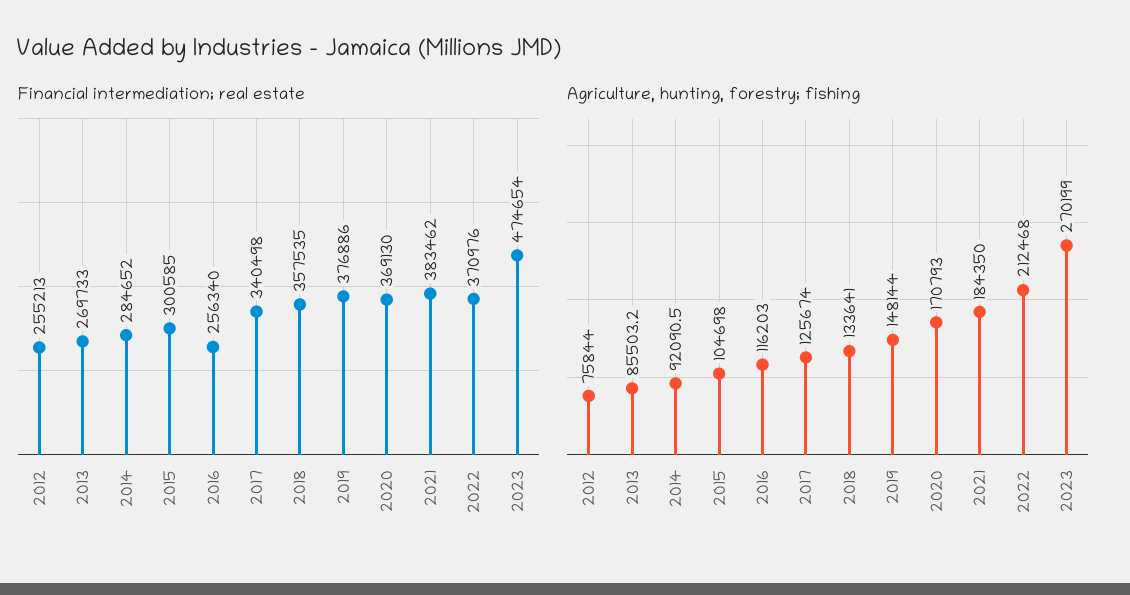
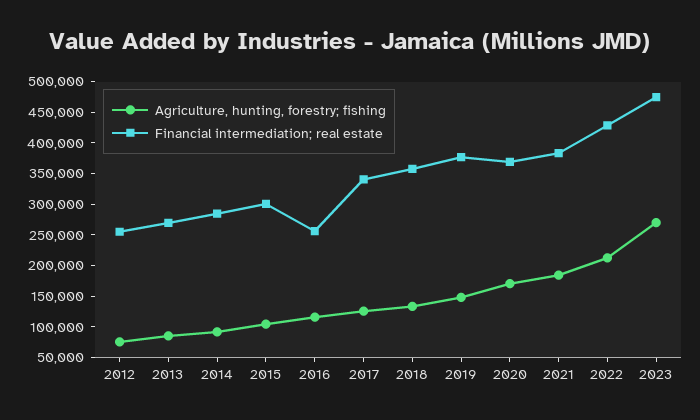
Financial intermediation; real estate, 2022: 370976 -> 425000

